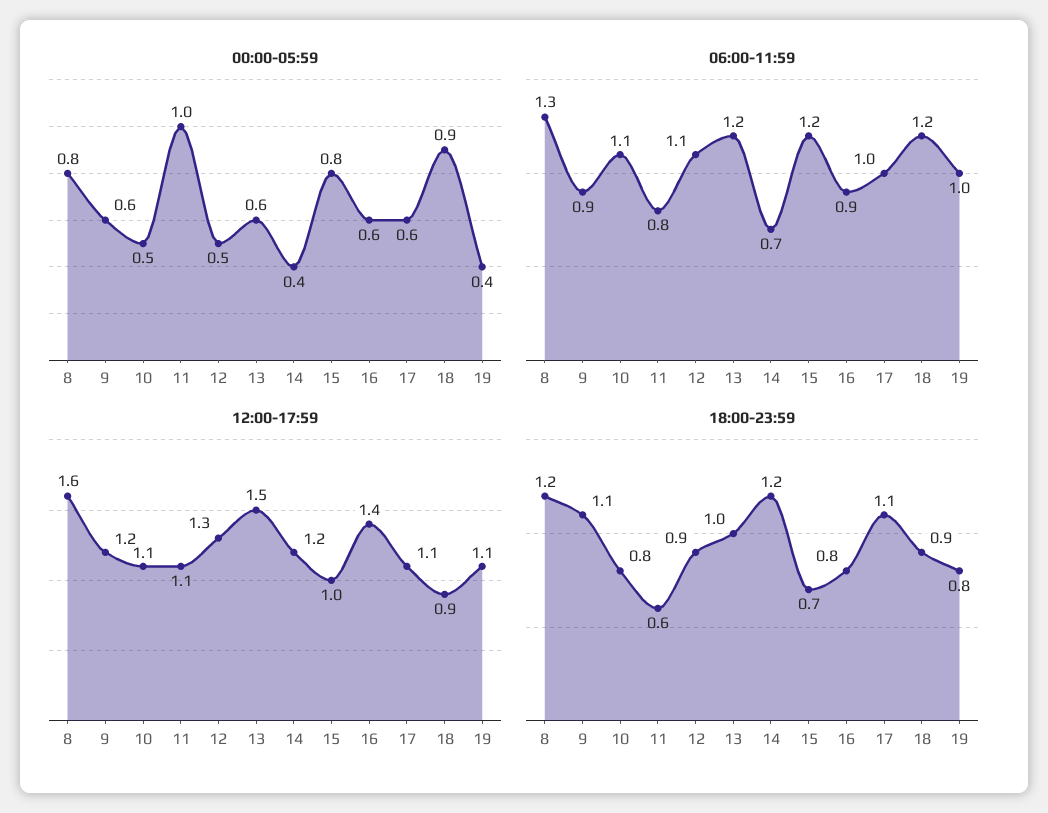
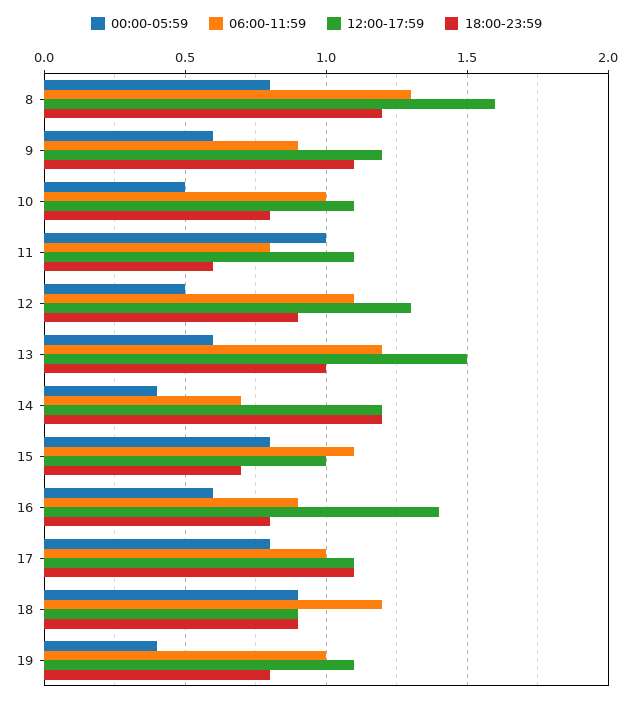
00:00-05:59, 17: 0.6 -> 0.8
06:00-11:59, 10: 1.1 -> 1
06:00-11:59, 15: 1.2 -> 1.1

